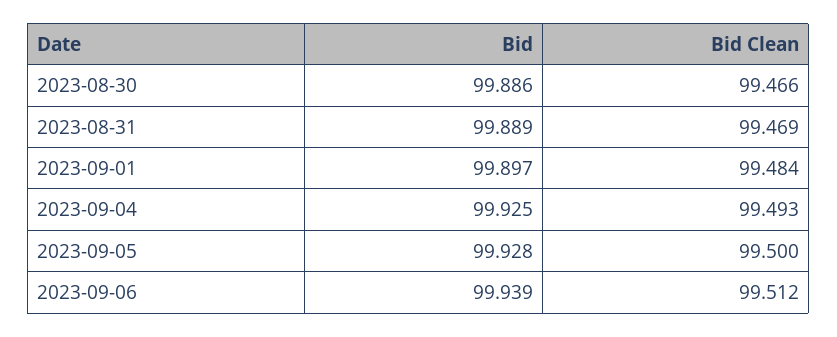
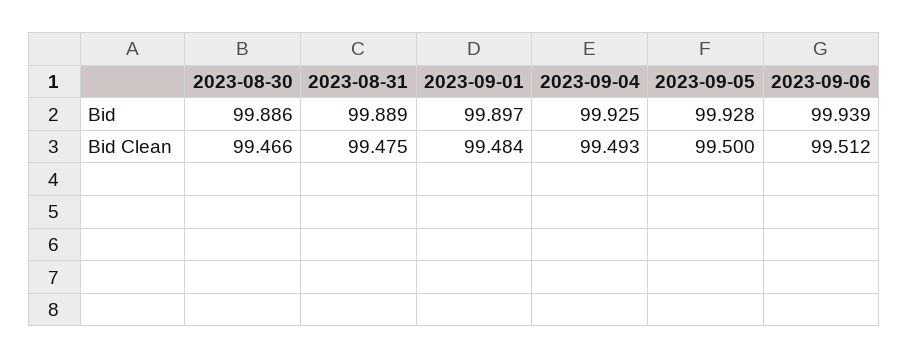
Bid Clean, 2023-08-31: 99.469 -> 99.475

